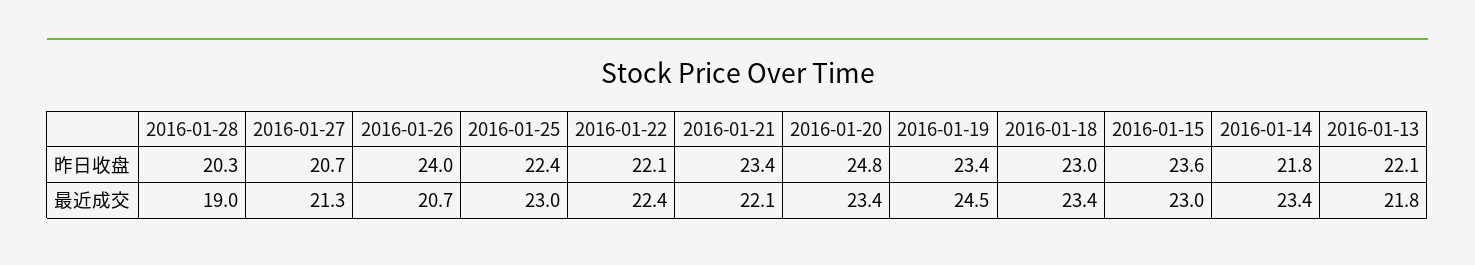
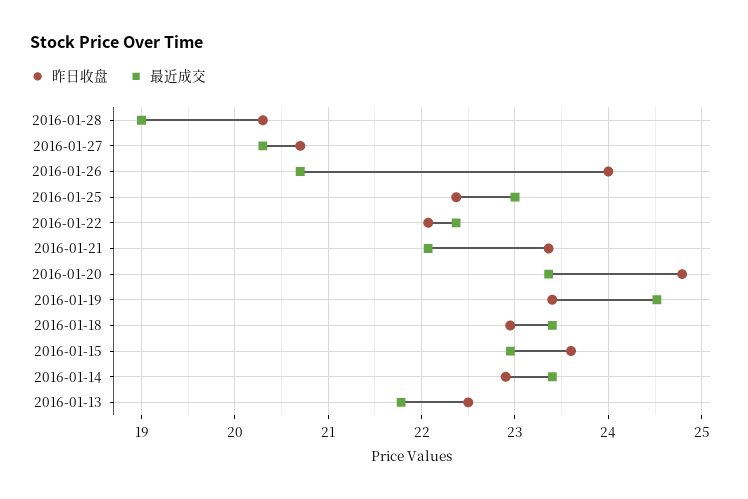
昨日收盘, 2016-01-14: 21.8 -> 22.9
昨日收盘, 2016-01-13: 22.1 -> 22.5
最近成交, 2016-01-27: 21.3 -> 20.3

